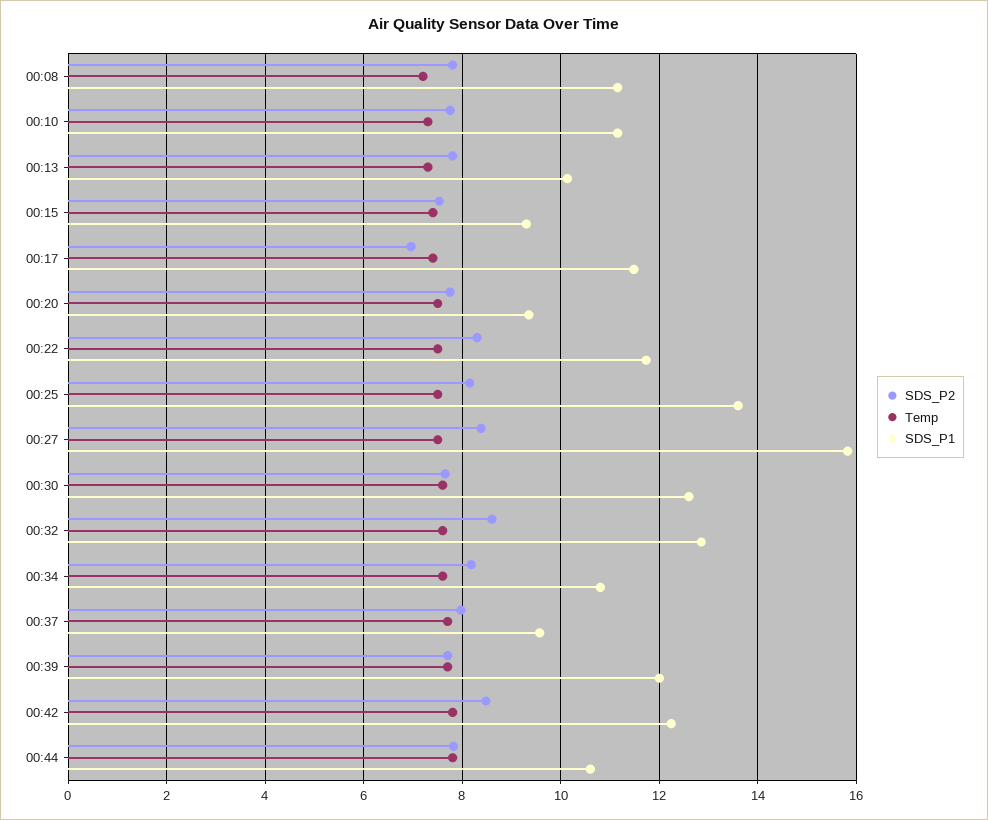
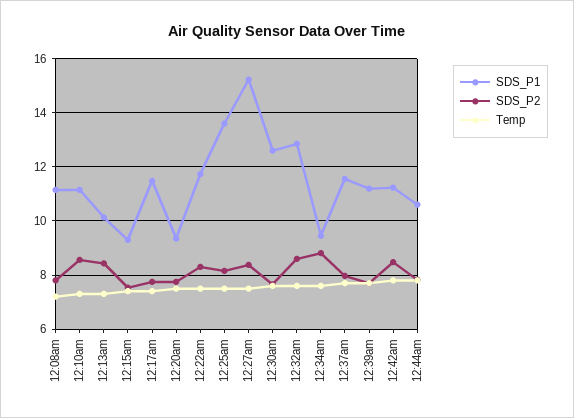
SDS_P2, 00:10: 7.8 -> 8.5
SDS_P2, 00:13: 7.8 -> 8.5
SDS_P2, 00:17: 7 -> 7.75
SDS_P1, 00:27: 15.8 -> 15.25
SDS_P2, 00:34: 8.2 -> 8.75
SDS_P1, 00:34: 10.8 -> 9.5
SDS_P1, 00:37: 9.6 -> 11.5
SDS_P1, 00:39: 12 -> 11.25
SDS_P1, 00:42: 12.2 -> 11.25

